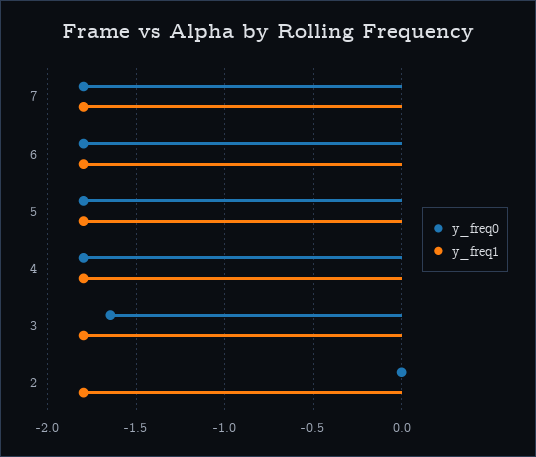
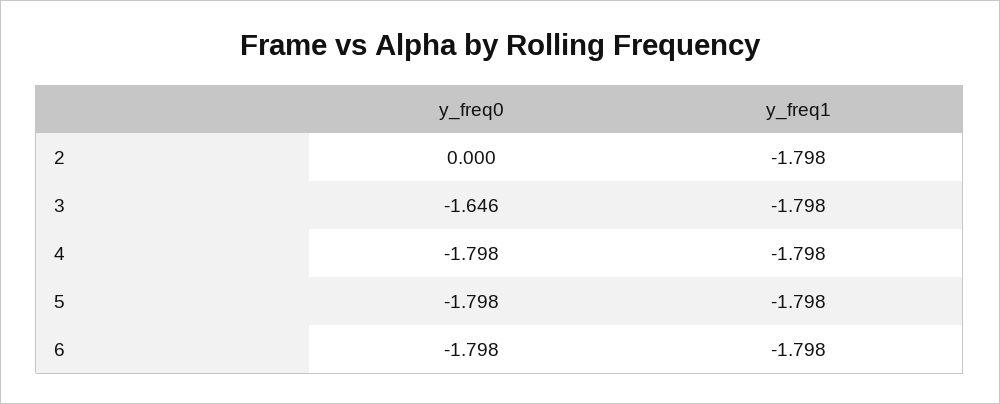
y_freq0, 7: -1.8 -> none
y_freq1, 7: -1.8 -> none

